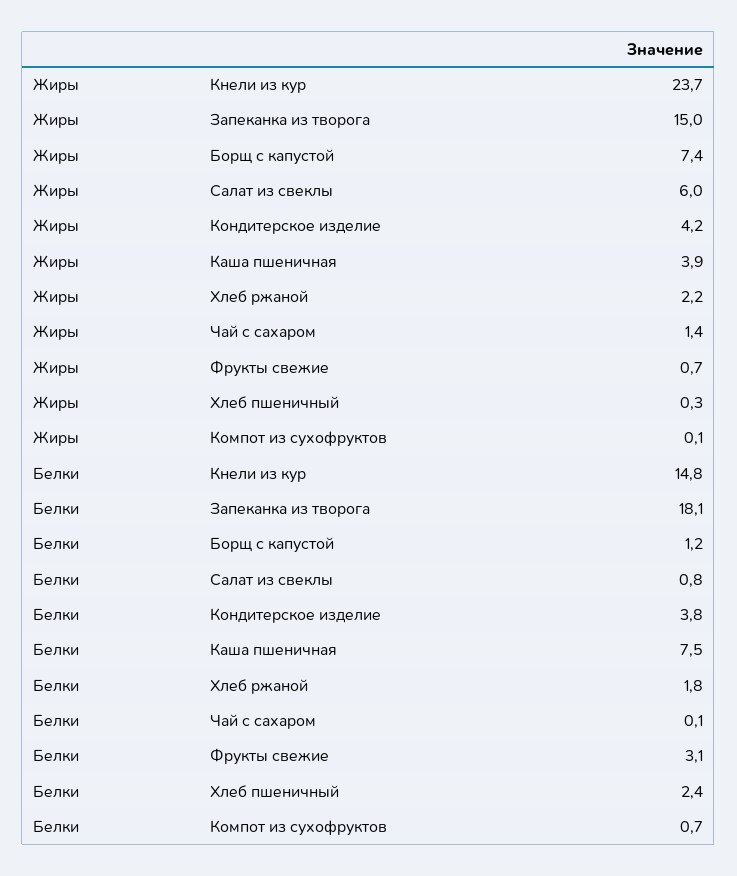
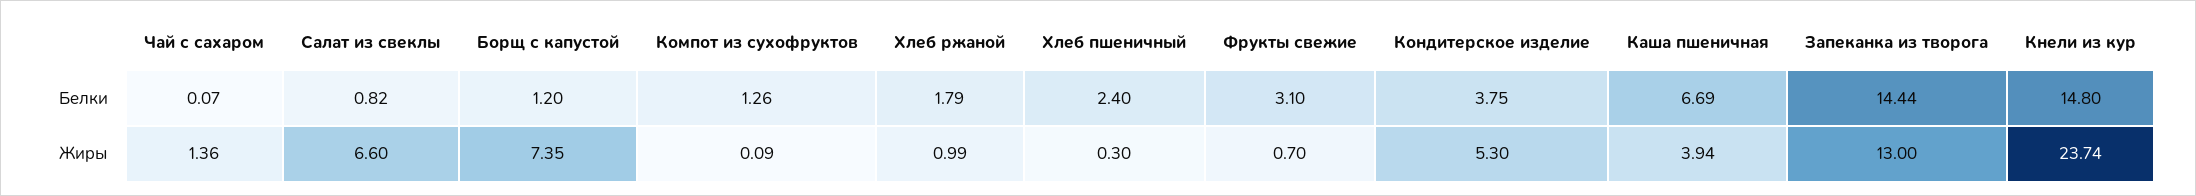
Жиры, Запеканка из творога: 15 -> 13
Жиры, Салат из свеклы: 6 -> 6.6
Жиры, Кондитерское изделие: 4.2 -> 5.3
Жиры, Хлеб ржаной: 2.2 -> 0.99
Белки, Запеканка из творога: 18.1 -> 14.44
Белки, Каша пшеничная: 7.5 -> 6.69
Белки, Компот из сухофруктов: 0.7 -> 1.26

